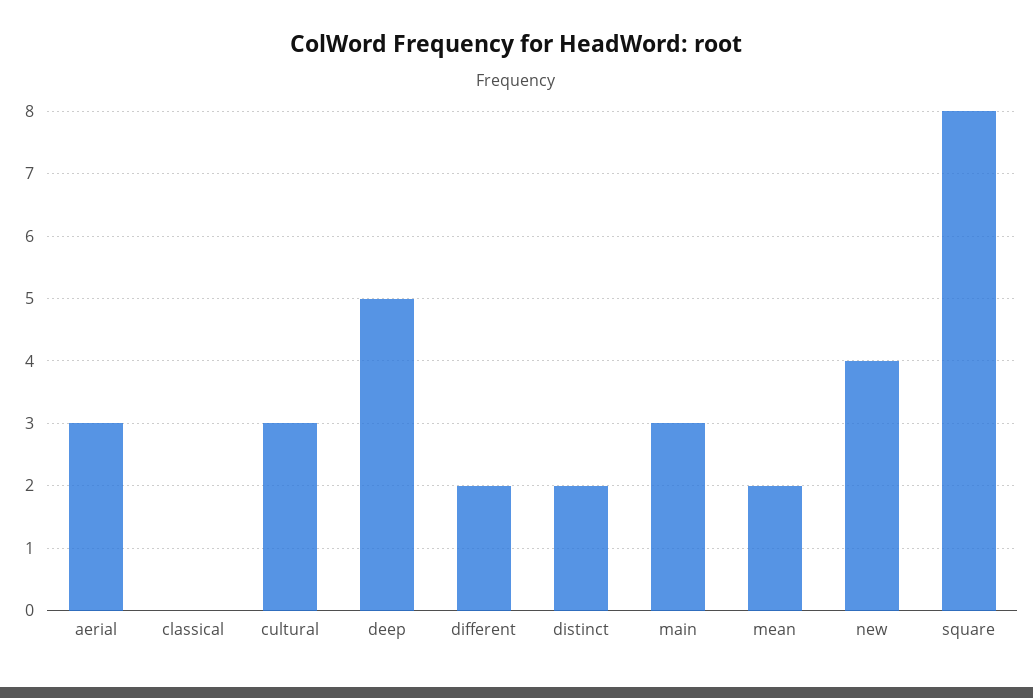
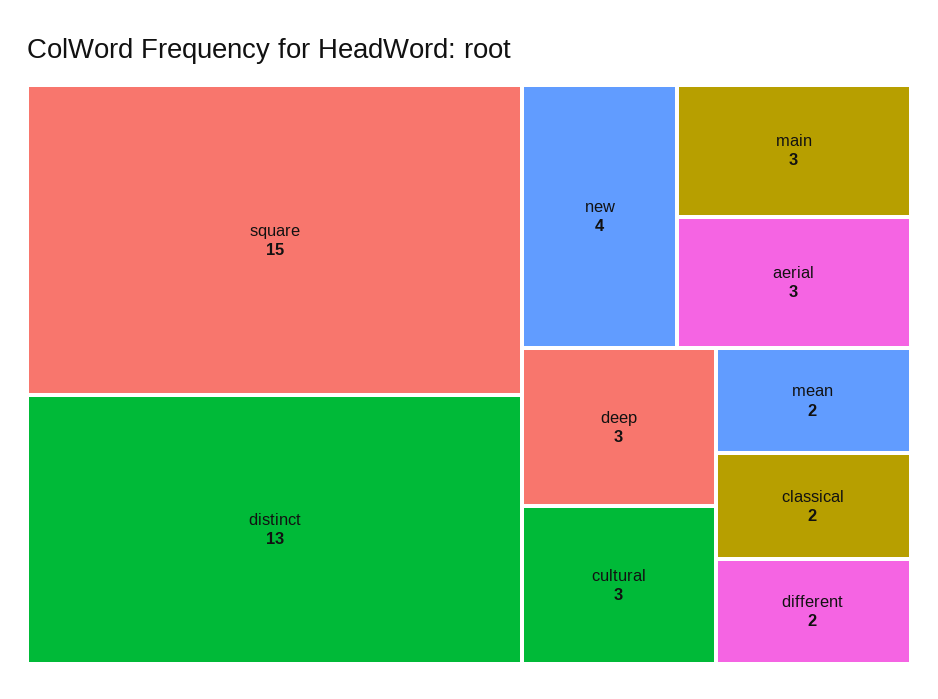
classical: 0 -> 2
deep: 5 -> 3
distinct: 2 -> 13
square: 8 -> 15

